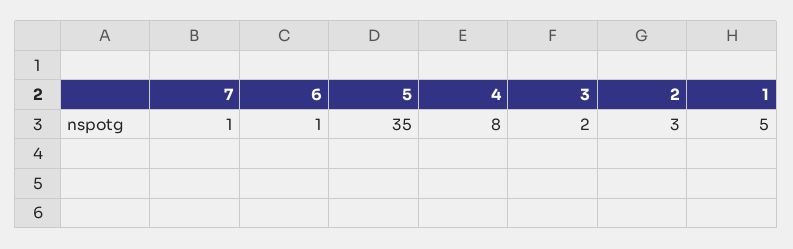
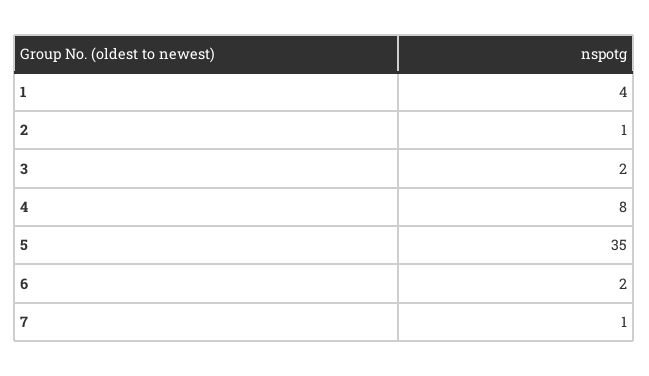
6: 1 -> 2
2: 3 -> 1
1: 5 -> 4

